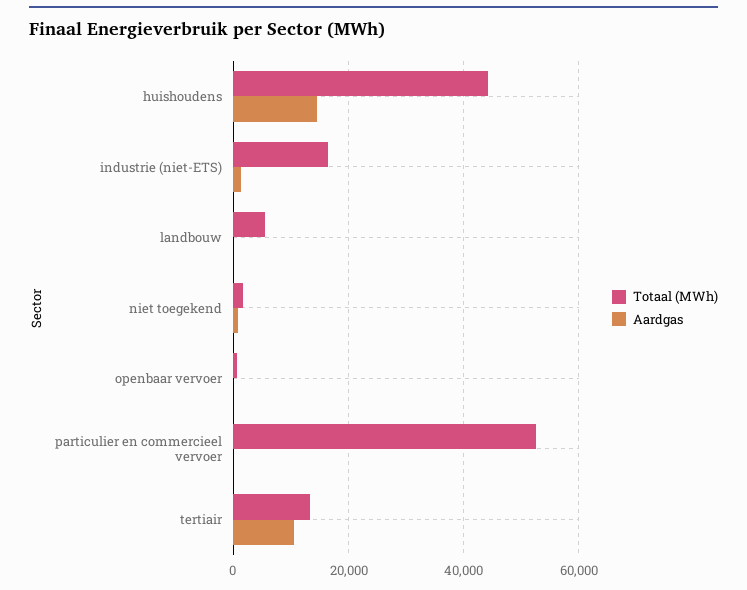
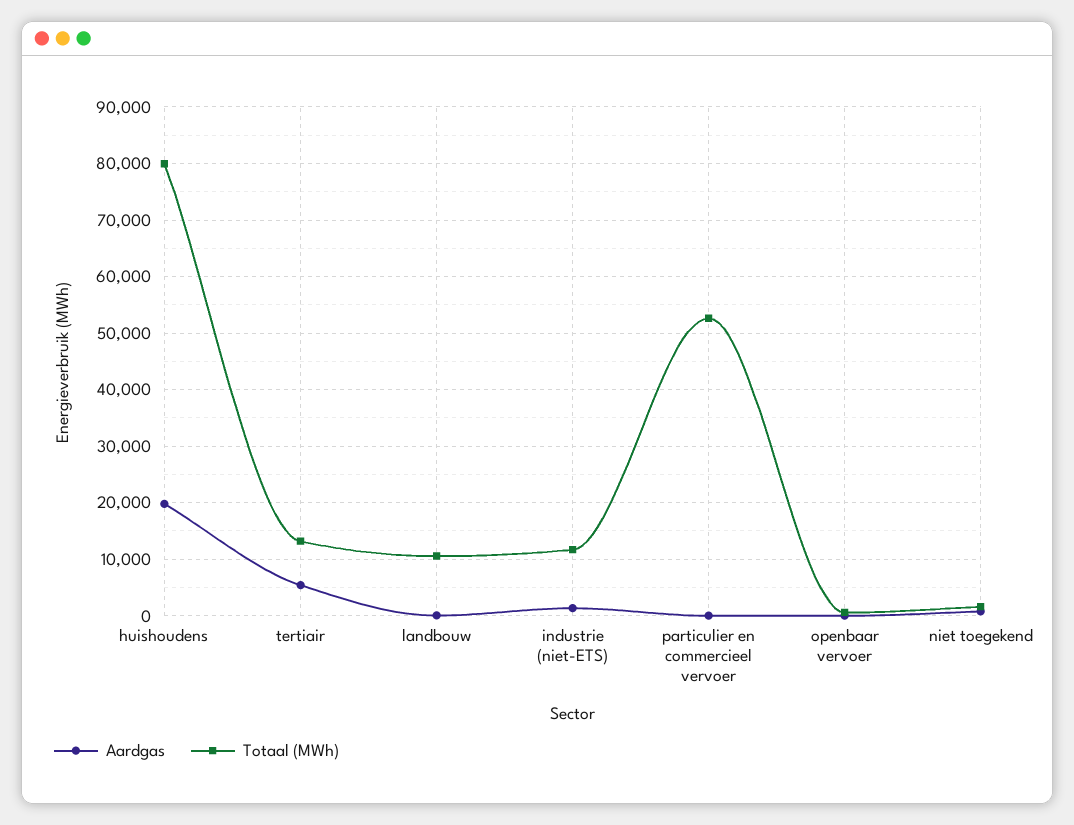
Totaal (MWh), huishoudens: 44000 -> 80000
Aardgas, huishoudens: 14000 -> 20000
Totaal (MWh), industrie (niet-ETS): 16000 -> 12000
Totaal (MWh), landbouw: 6000 -> 10000
Aardgas, tertiair: 10000 -> 6000

